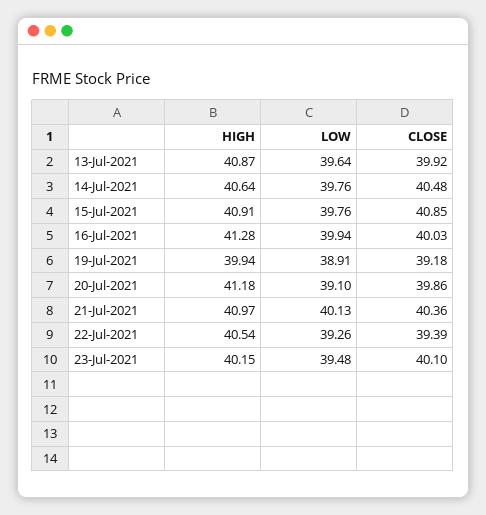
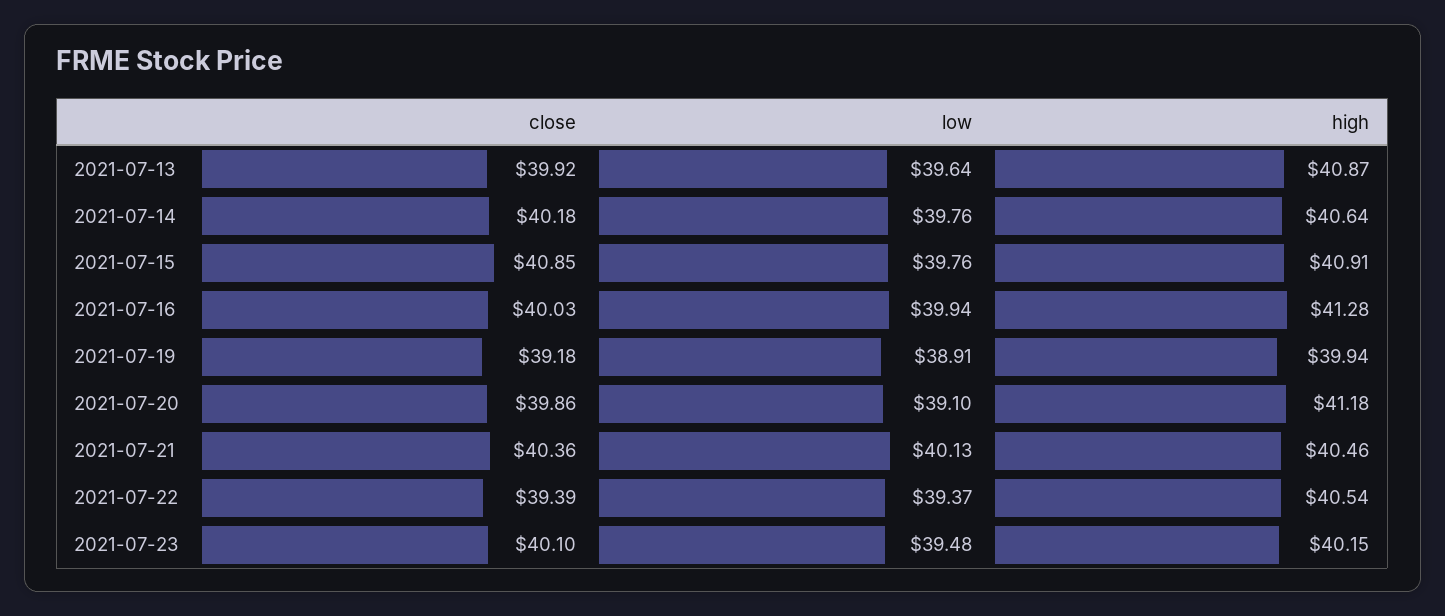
CLOSE, 14-Jul-2021: 40.48 -> 40.18
HIGH, 21-Jul-2021: 40.97 -> 40.46
LOW, 22-Jul-2021: 39.26 -> 39.37

